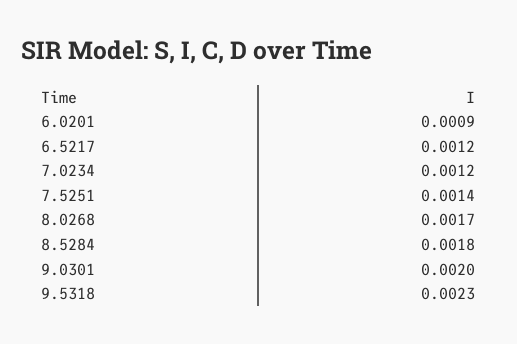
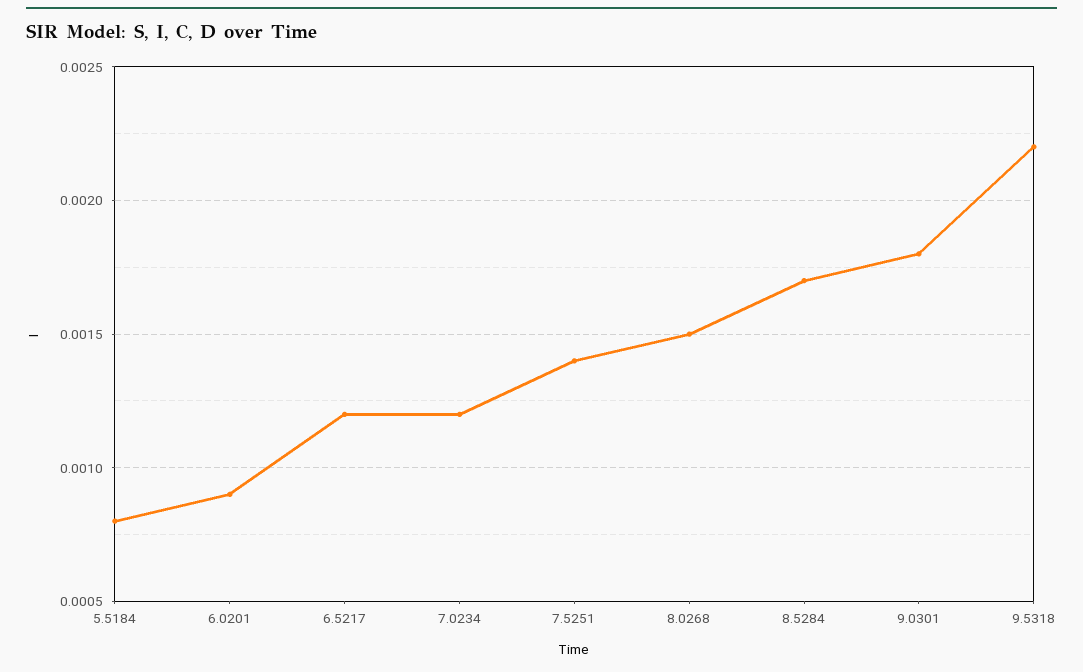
8.0268: 0.0017 -> 0.0015
8.5284: 0.0018 -> 0.0017
9.0301: 0.002 -> 0.0018
9.5318: 0.0023 -> 0.0022
5.5184: none -> 0.0008

